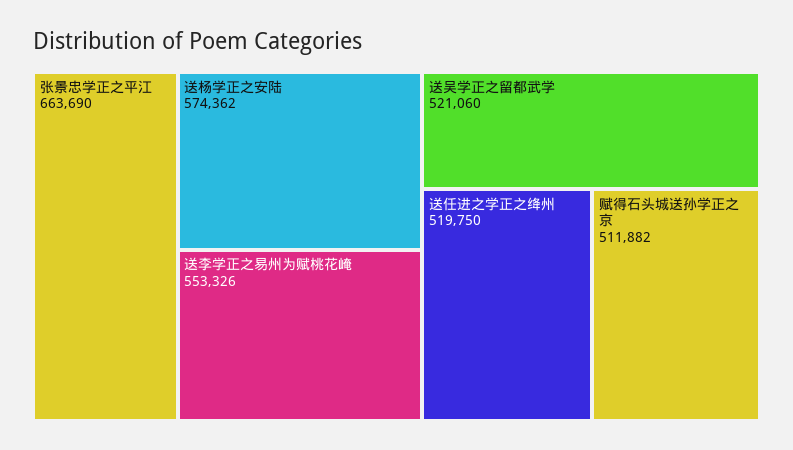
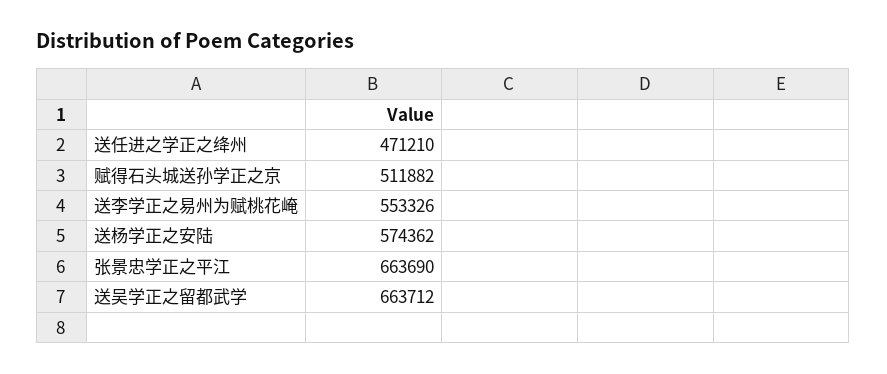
送吴学正之留都武学: 521060 -> 663712
送任进之学正之绛州: 519750 -> 471210

